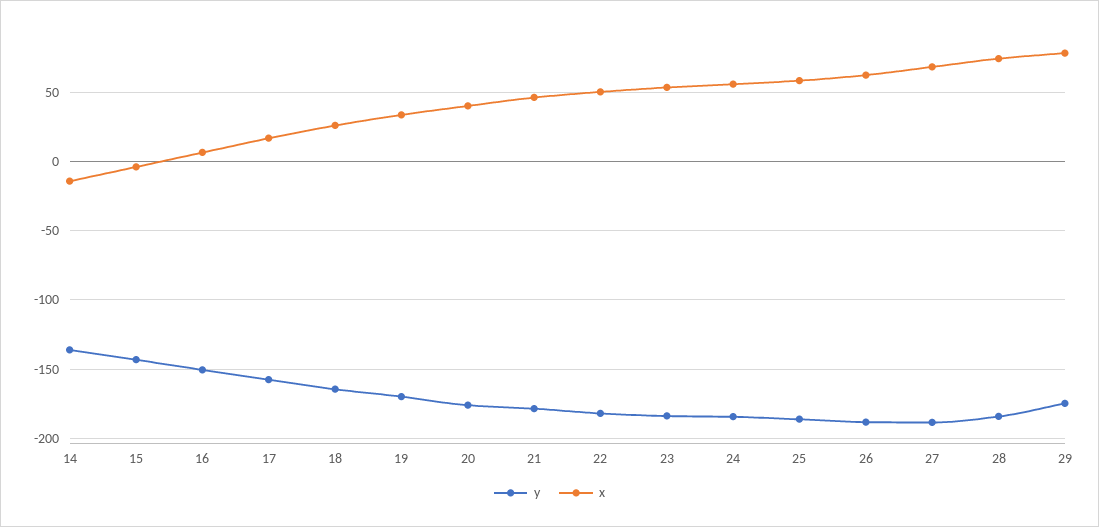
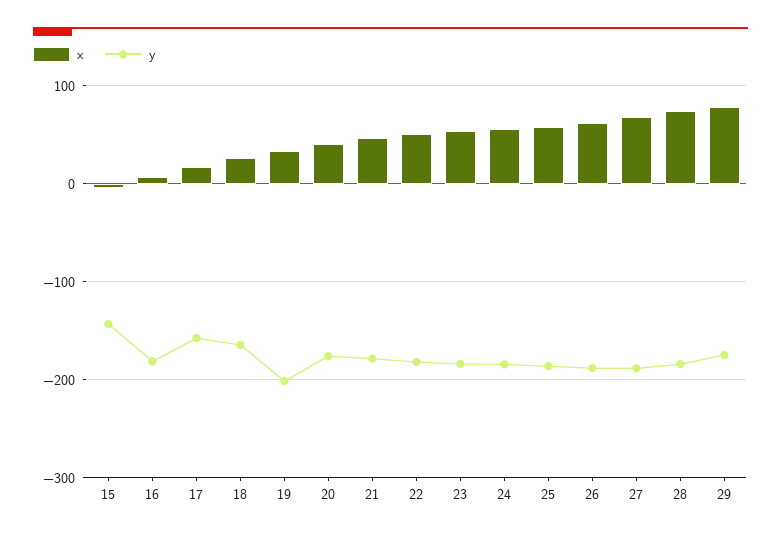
y, 14: -135 -> none
x, 14: -15 -> none
y, 16: -150 -> -180
y, 19: -170 -> -200

